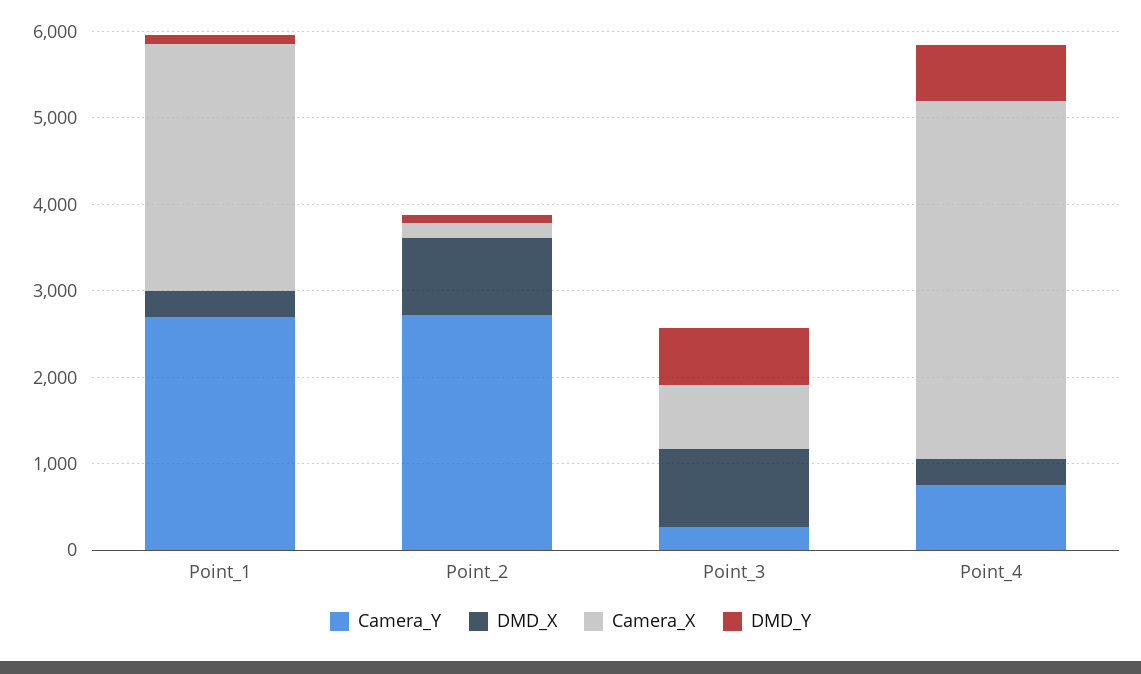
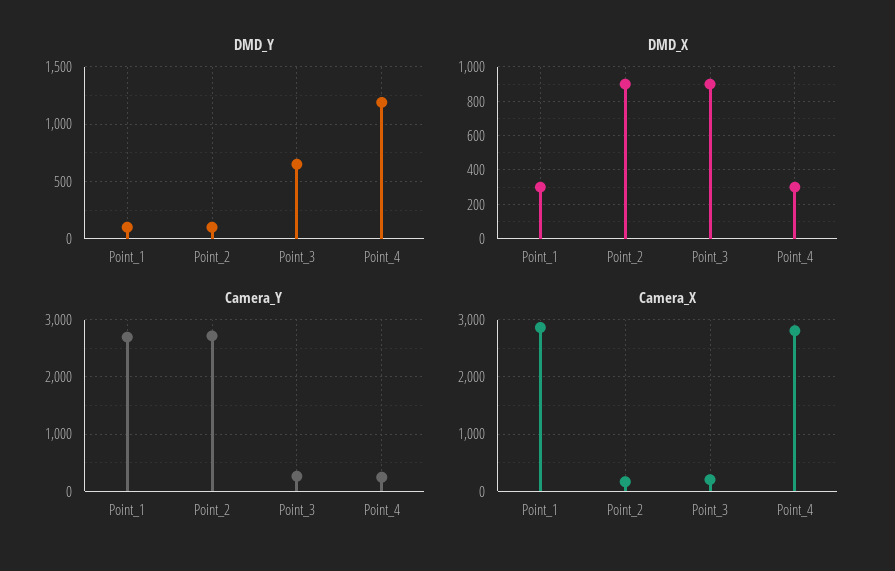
Camera_X, Point_3: 800 -> 200
Camera_Y, Point_4: 800 -> 200
Camera_X, Point_4: 4200 -> 2800
DMD_Y, Point_4: 600 -> 1200

